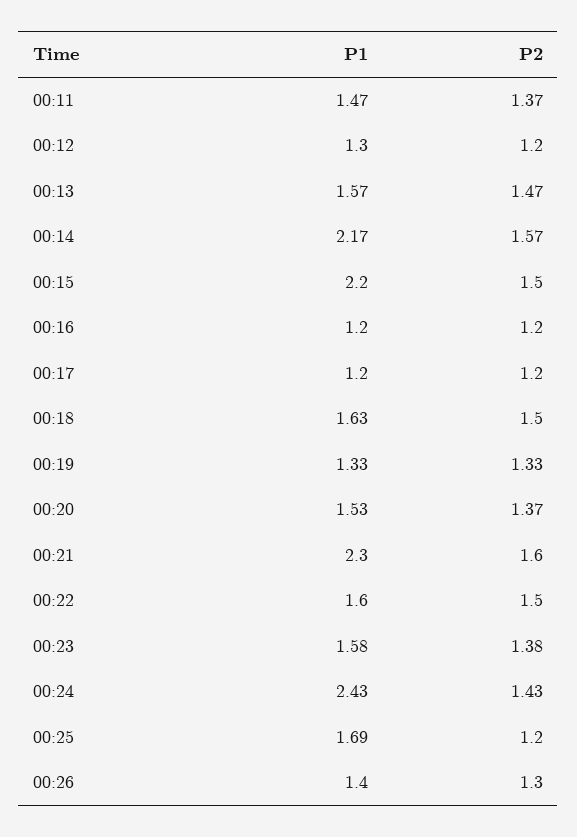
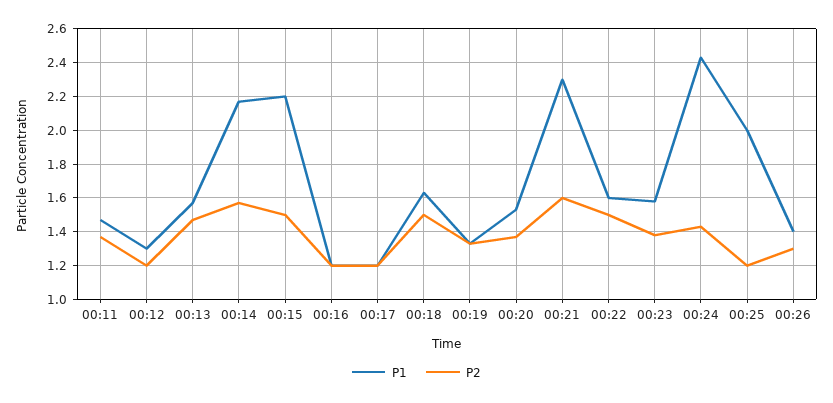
P1, 00:25: 1.69 -> 2

